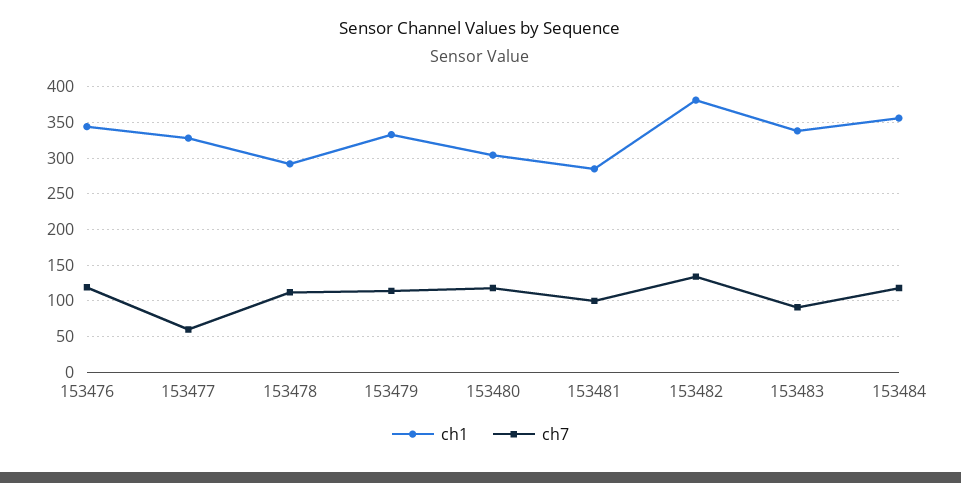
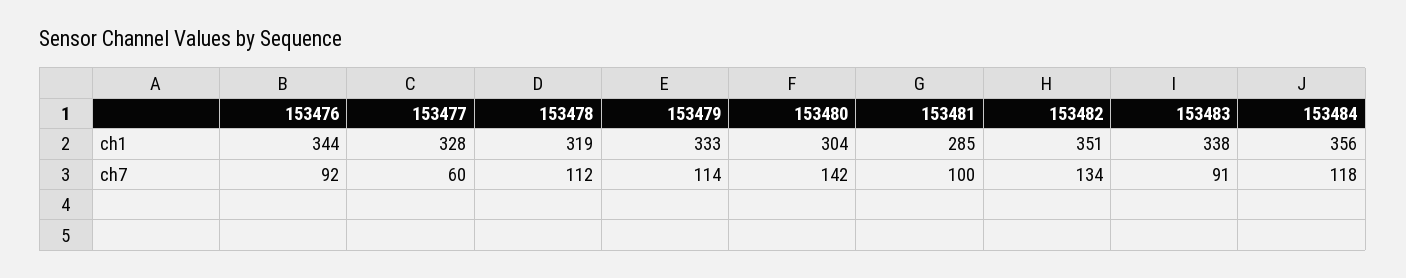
ch7, 153476: 120 -> 92
ch1, 153478: 290 -> 319
ch7, 153480: 120 -> 142
ch1, 153482: 380 -> 351

